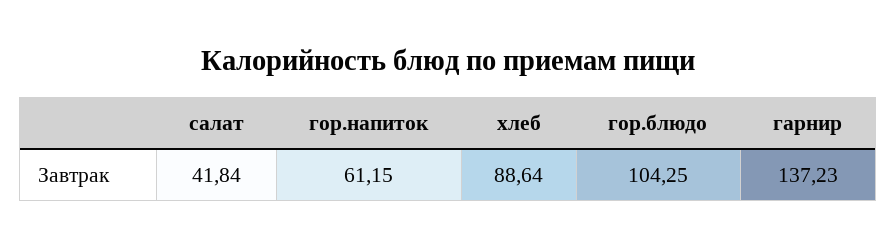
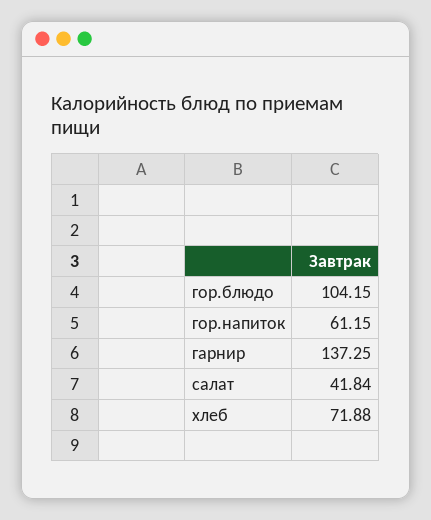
хлеб: 88.64 -> 71.88
гор.блюдо: 104.25 -> 104.15
гарнир: 137.23 -> 137.25

